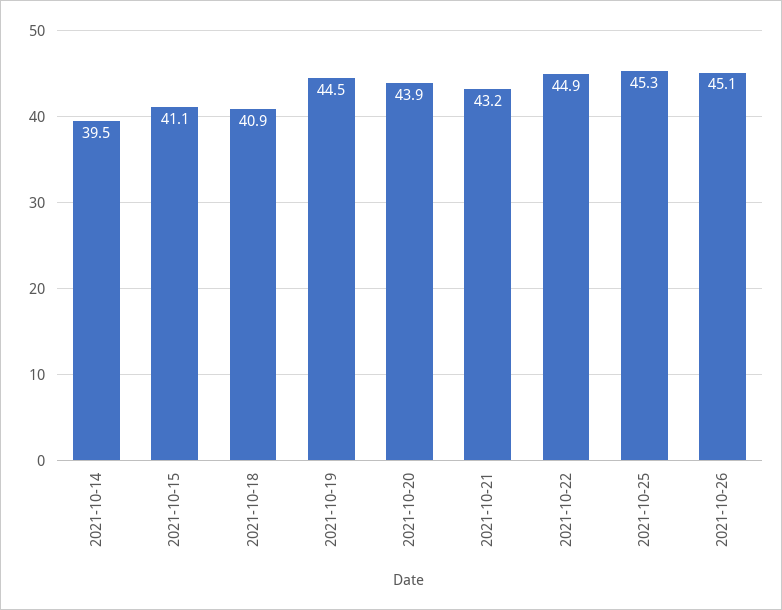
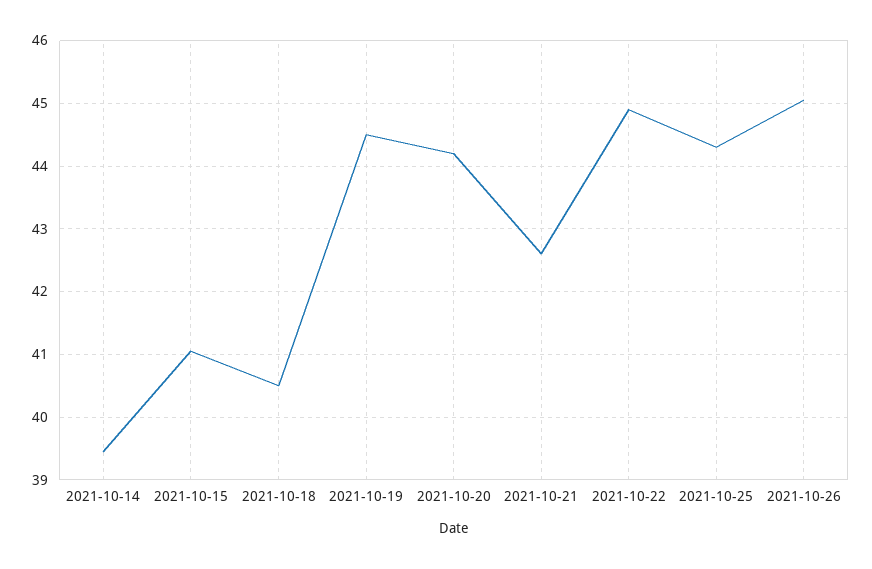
2021-10-18: 40.9 -> 40.5
2021-10-20: 43.9 -> 44.2
2021-10-21: 43.2 -> 42.6
2021-10-25: 45.3 -> 44.3

